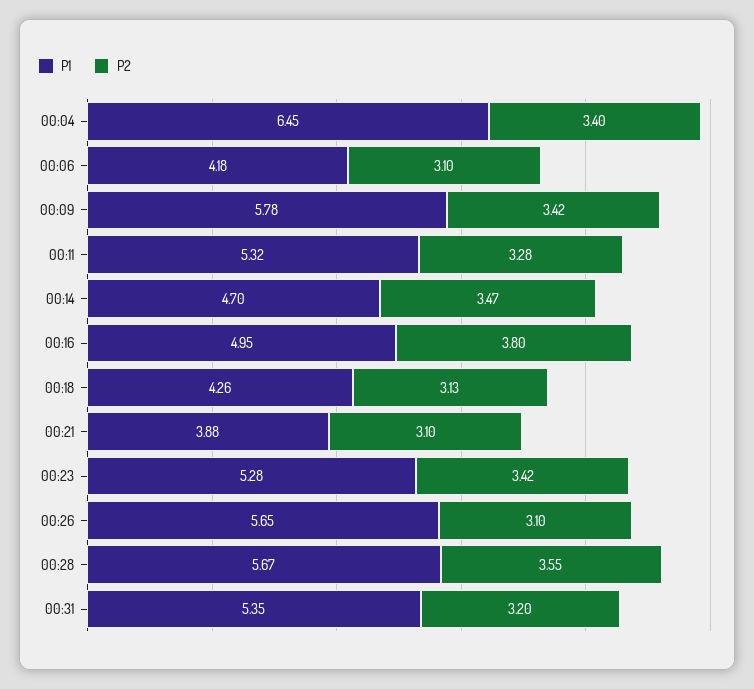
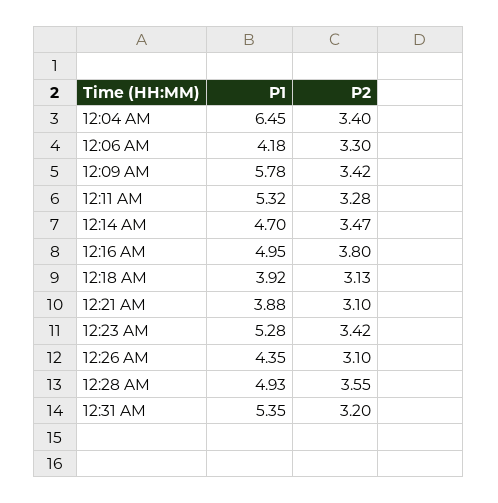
P2, 00:06: 3.1 -> 3.3
P1, 00:18: 4.26 -> 3.92
P1, 00:26: 5.65 -> 4.35
P1, 00:28: 5.67 -> 4.93

